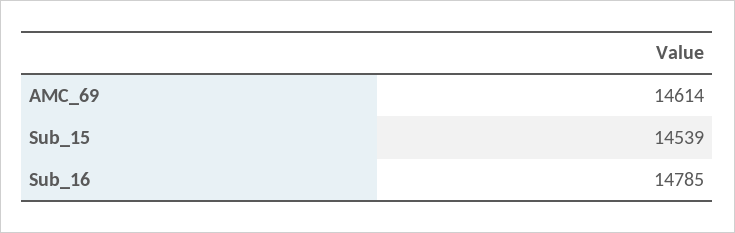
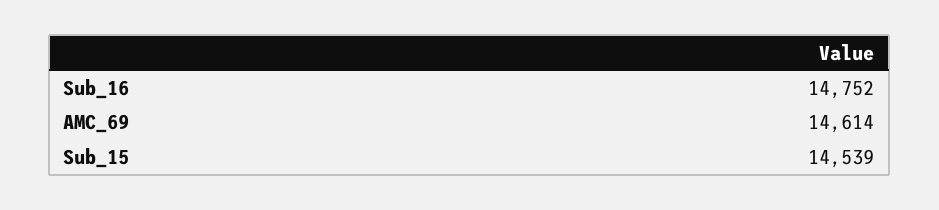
Sub_16: 14785 -> 14752

